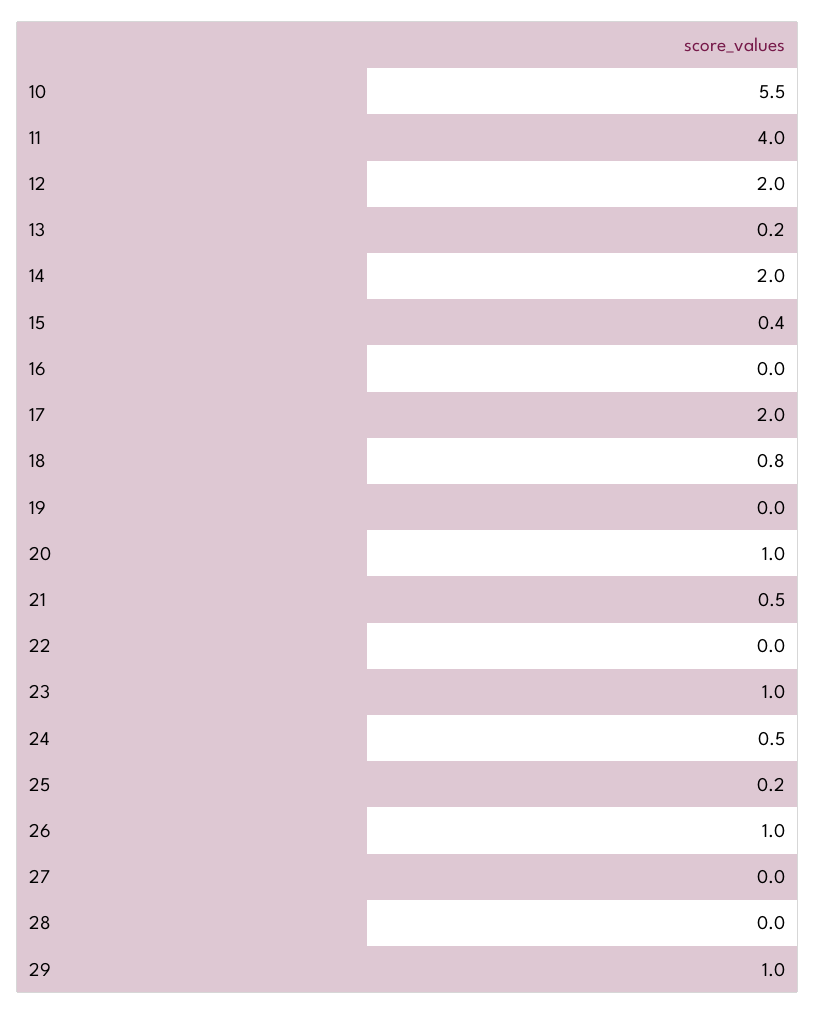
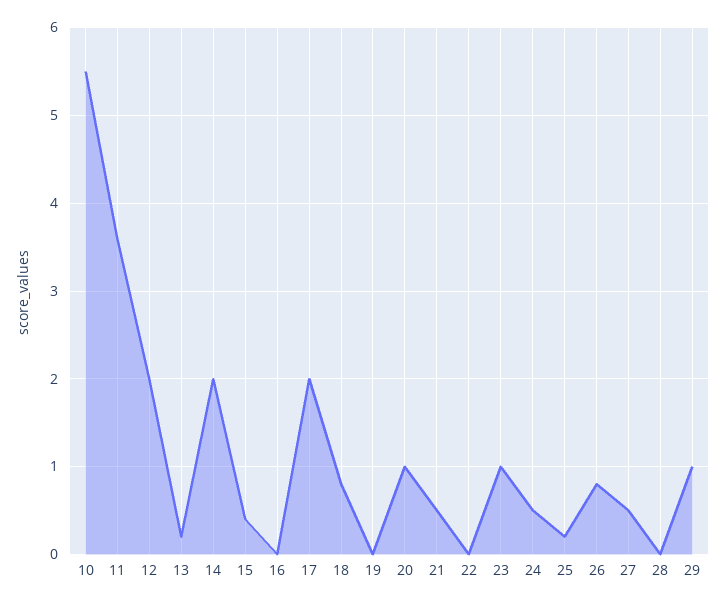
11: 4 -> 3.6
26: 1 -> 0.8
27: 0 -> 0.5

